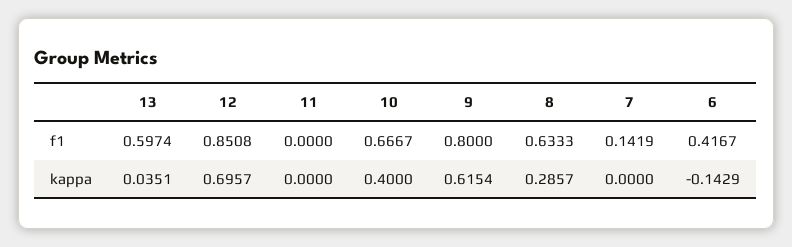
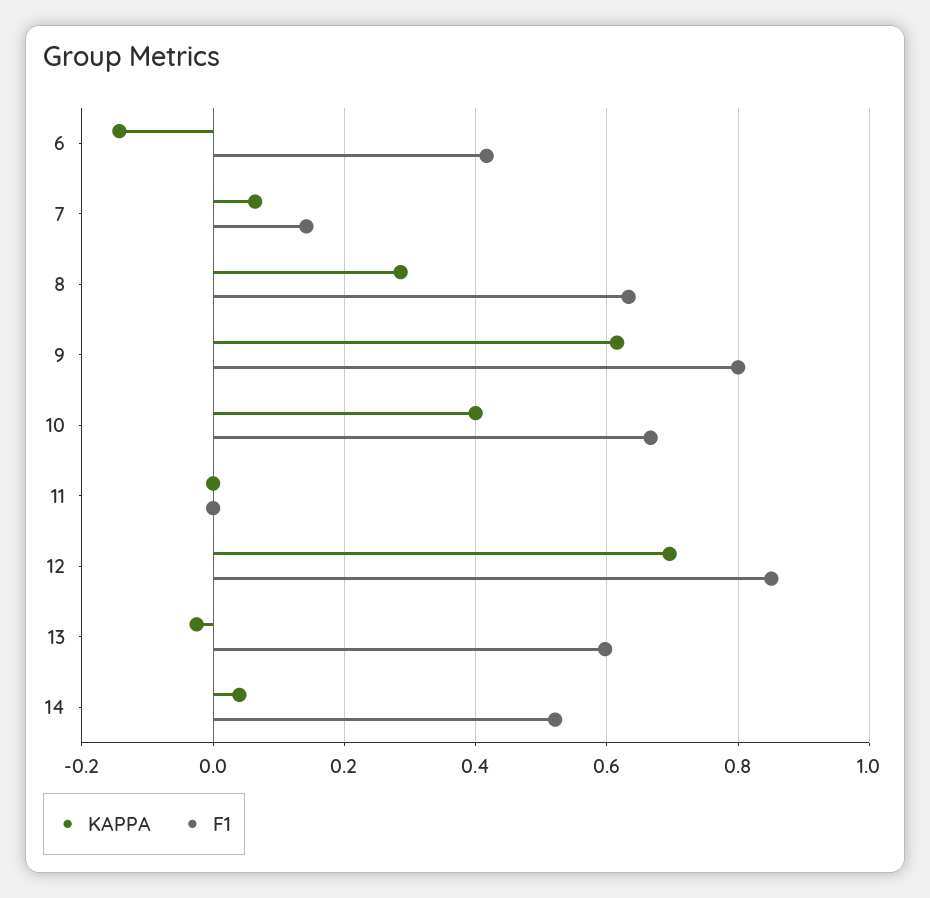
kappa, 13: 0.0351 -> -0.02
kappa, 7: 0 -> 0.06
kappa, 14: none -> 0.04
f1, 14: none -> 0.52

